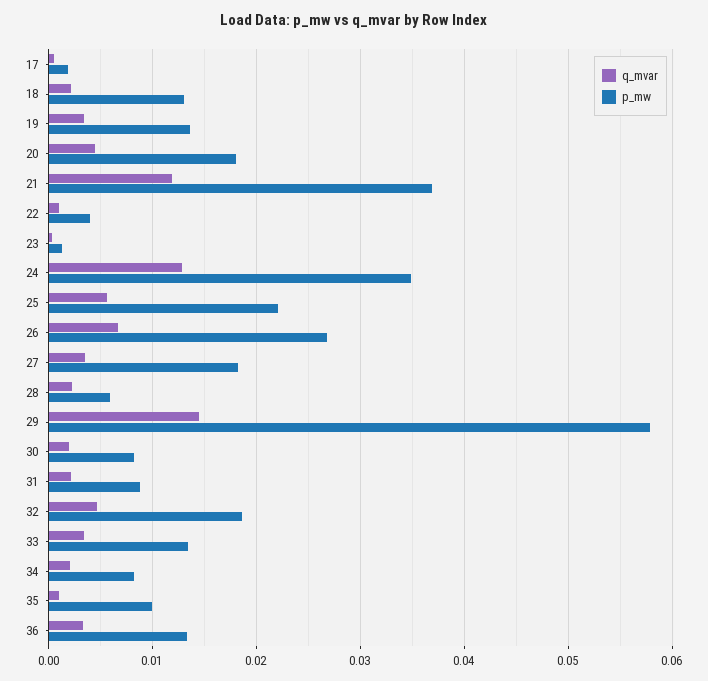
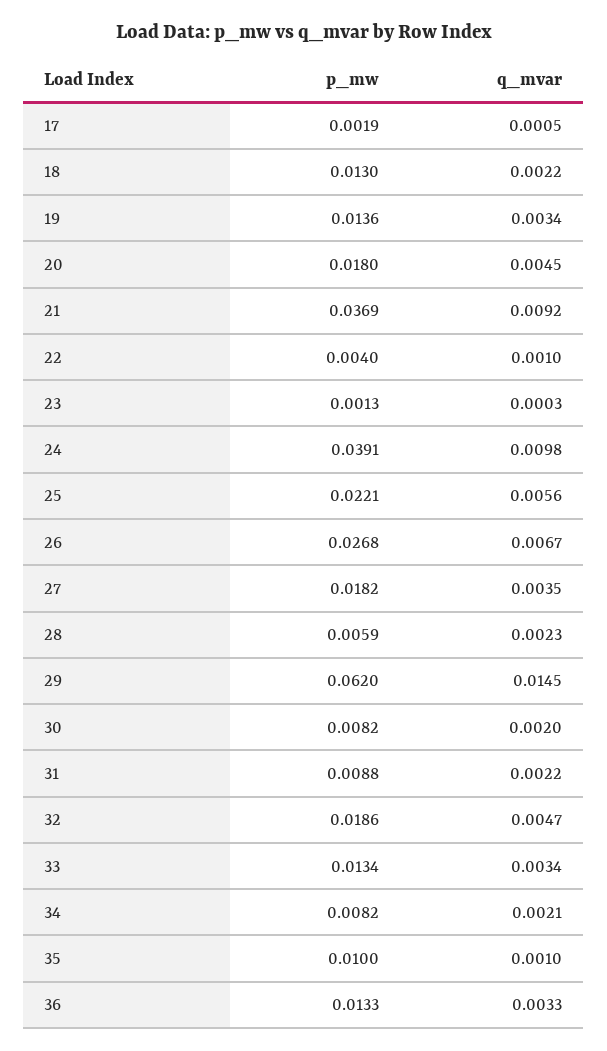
q_mvar, 21: 0.012 -> 0.0092
q_mvar, 24: 0.013 -> 0.0098
p_mw, 24: 0.035 -> 0.0391
p_mw, 29: 0.058 -> 0.062

